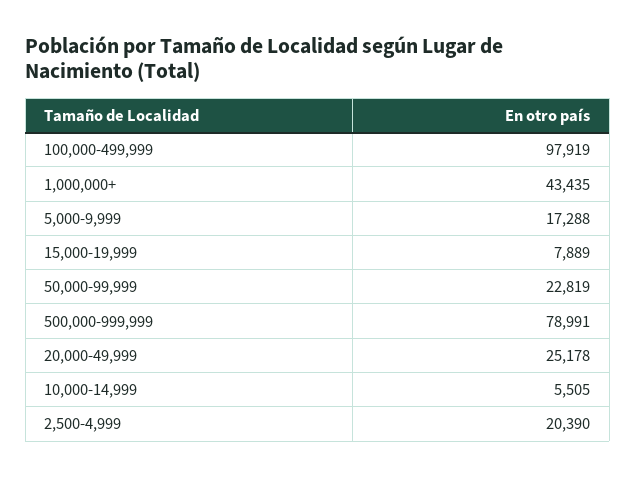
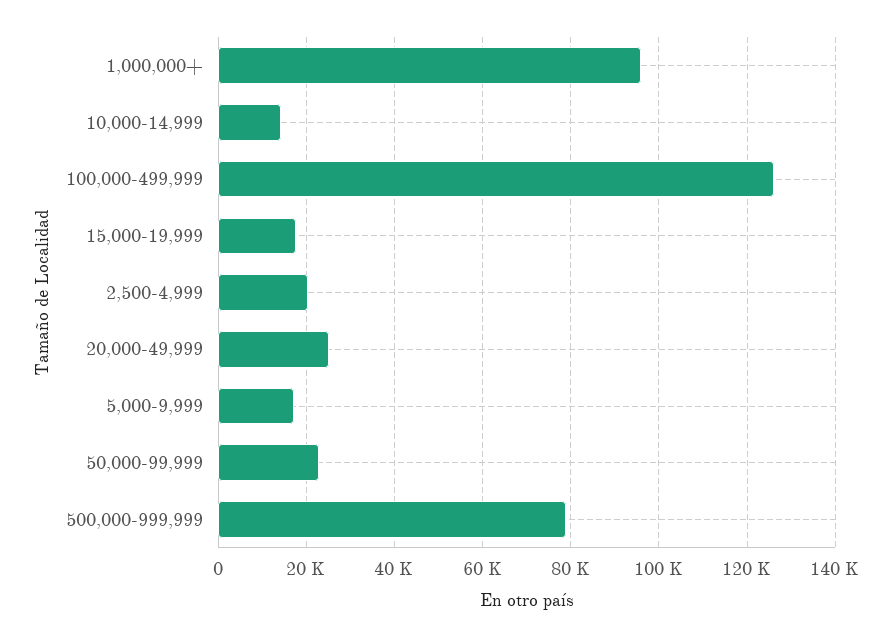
100,000-499,999: 97919 -> 126000
1,000,000+: 43435 -> 96000
15,000-19,999: 7889 -> 18000
10,000-14,999: 5505 -> 14000

